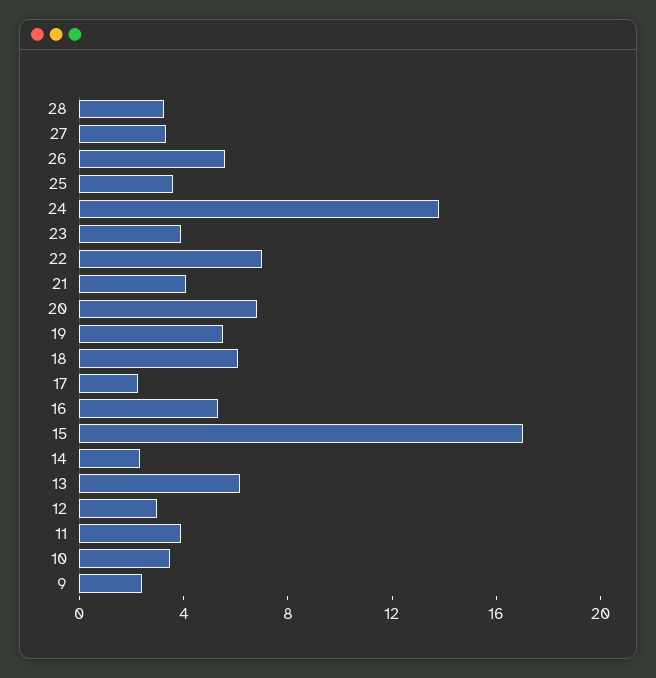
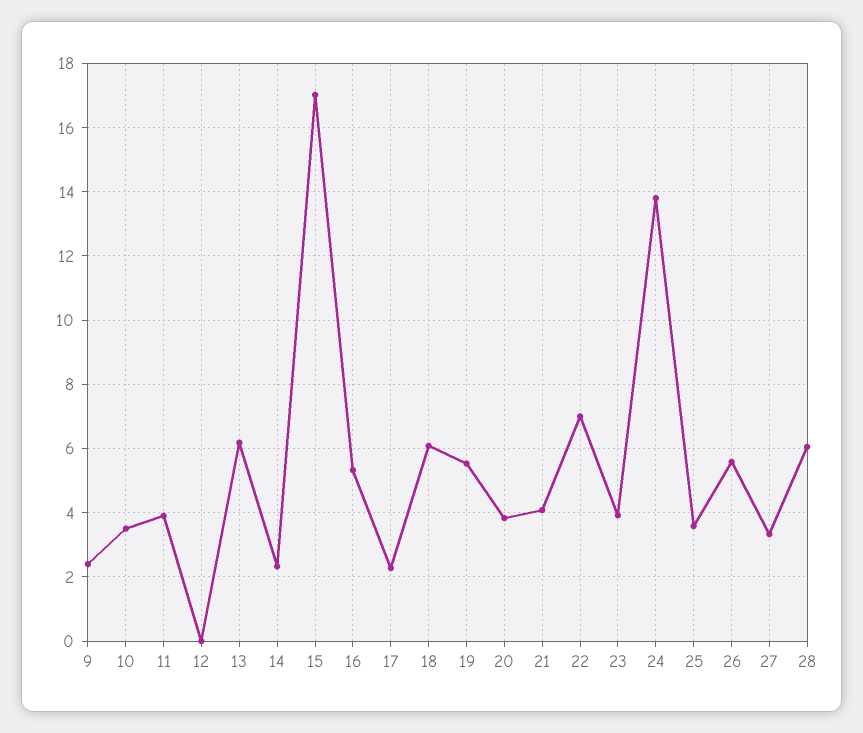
28: 3 -> 6
20: 7 -> 3.8
12: 3 -> 0

